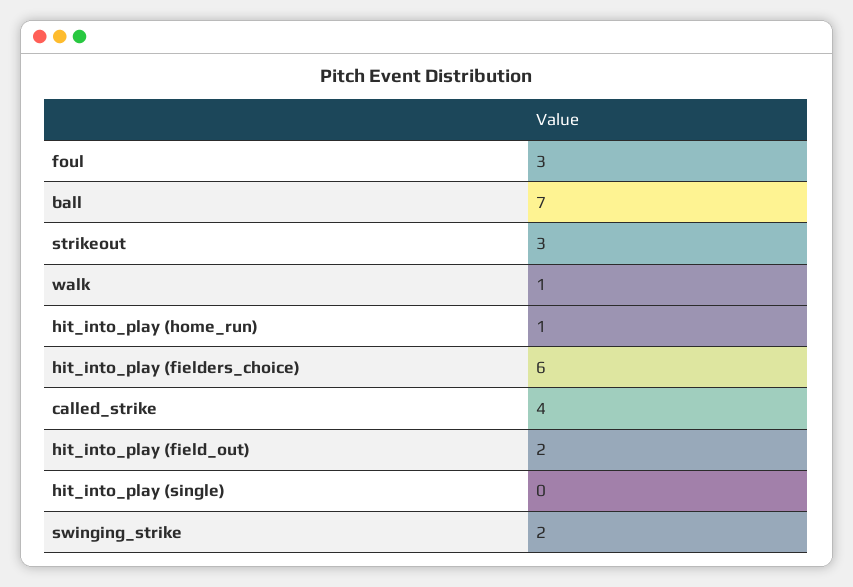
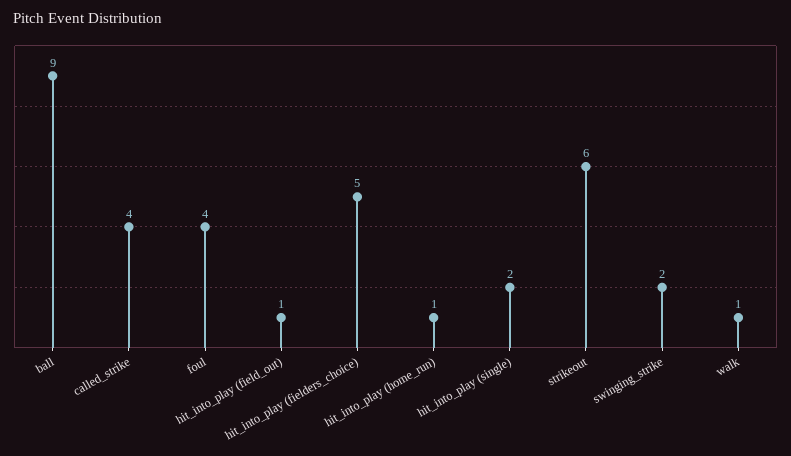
foul: 3 -> 4
ball: 7 -> 9
strikeout: 3 -> 6
hit_into_play (fielders_choice): 6 -> 5
hit_into_play (field_out): 2 -> 1
hit_into_play (single): 0 -> 2

